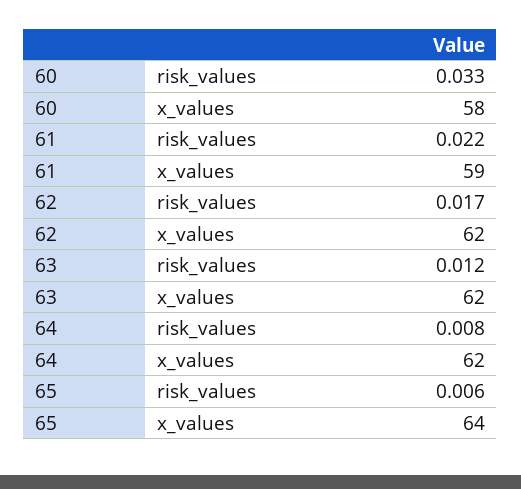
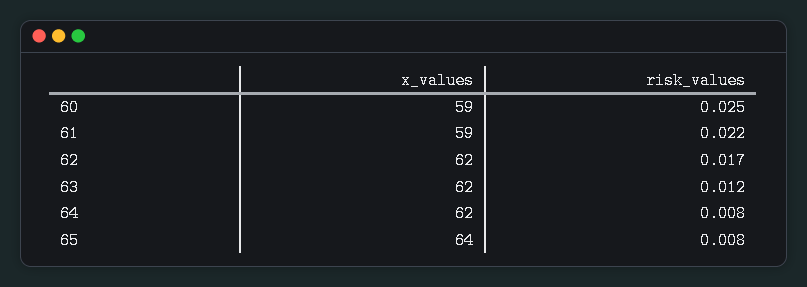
60, risk_values: 0.033 -> 0.025
60, x_values: 58 -> 59
65, risk_values: 0.006 -> 0.008

